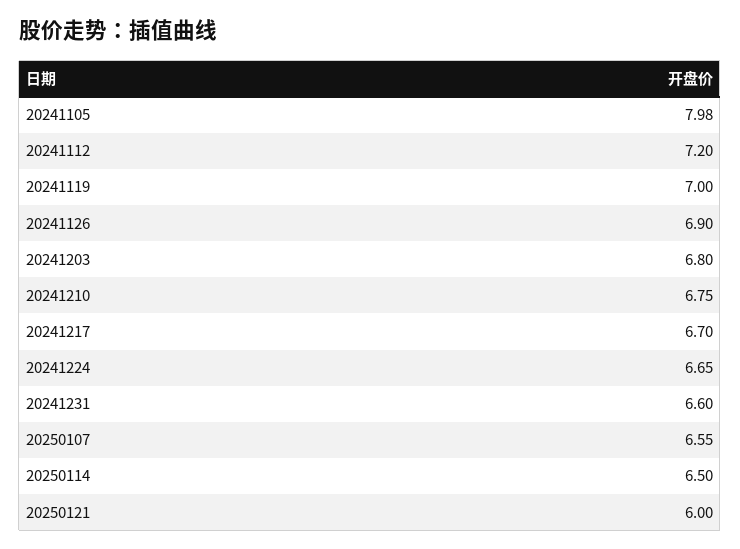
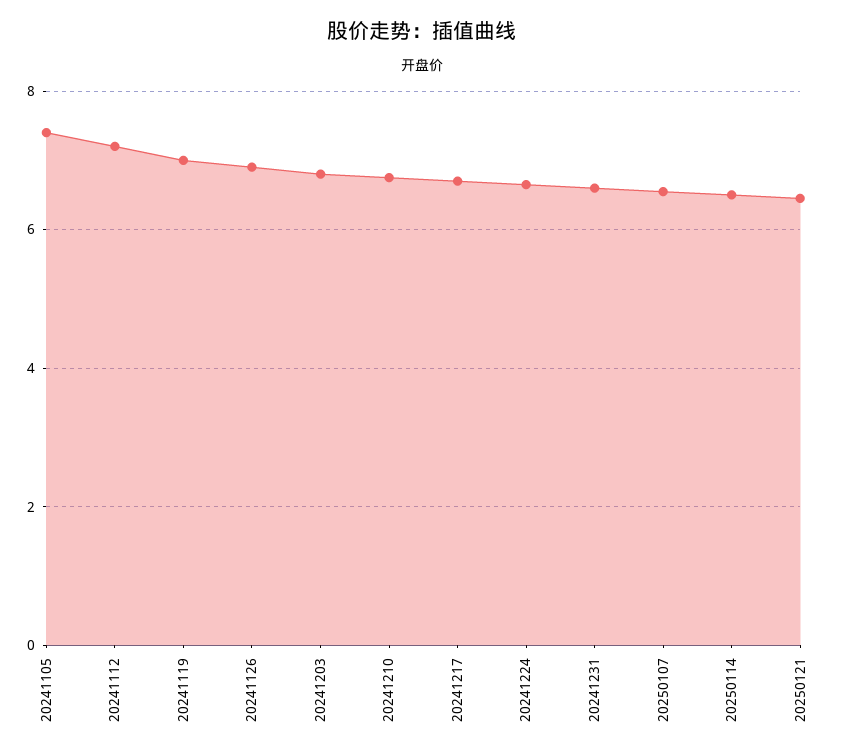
20241105: 7.98 -> 7.4
20250121: 6 -> 6.4

